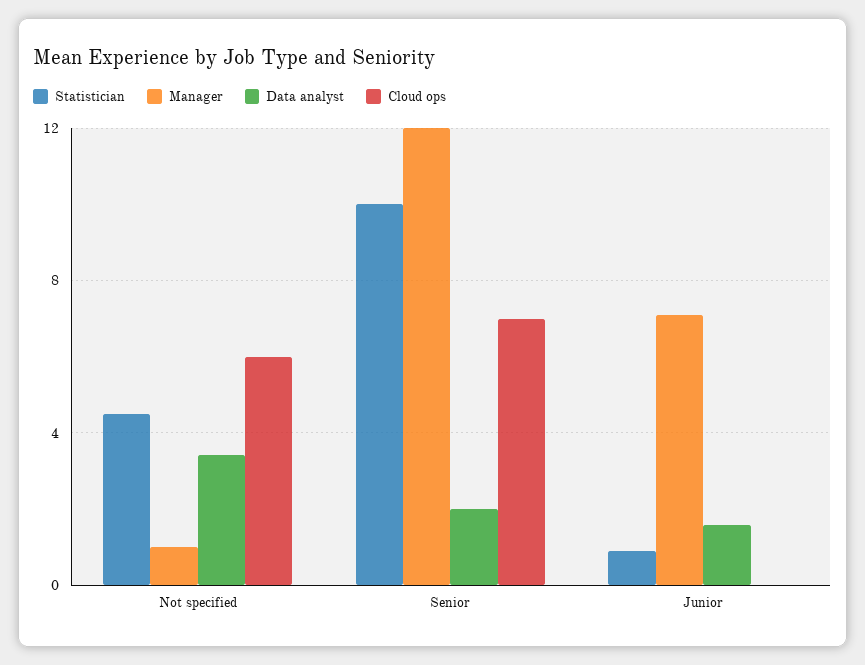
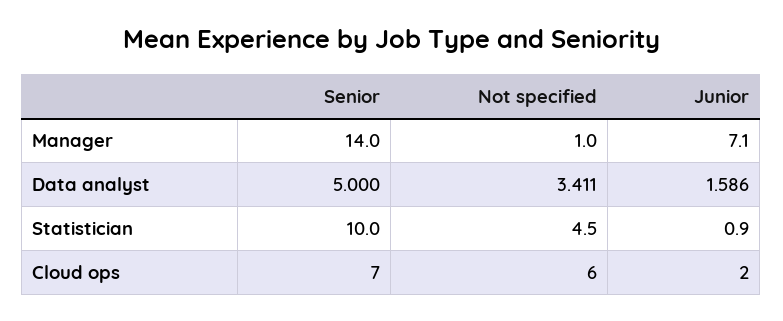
Manager, Senior: 12 -> 14
Data analyst, Senior: 2 -> 5
Cloud ops, Junior: 0 -> 2

